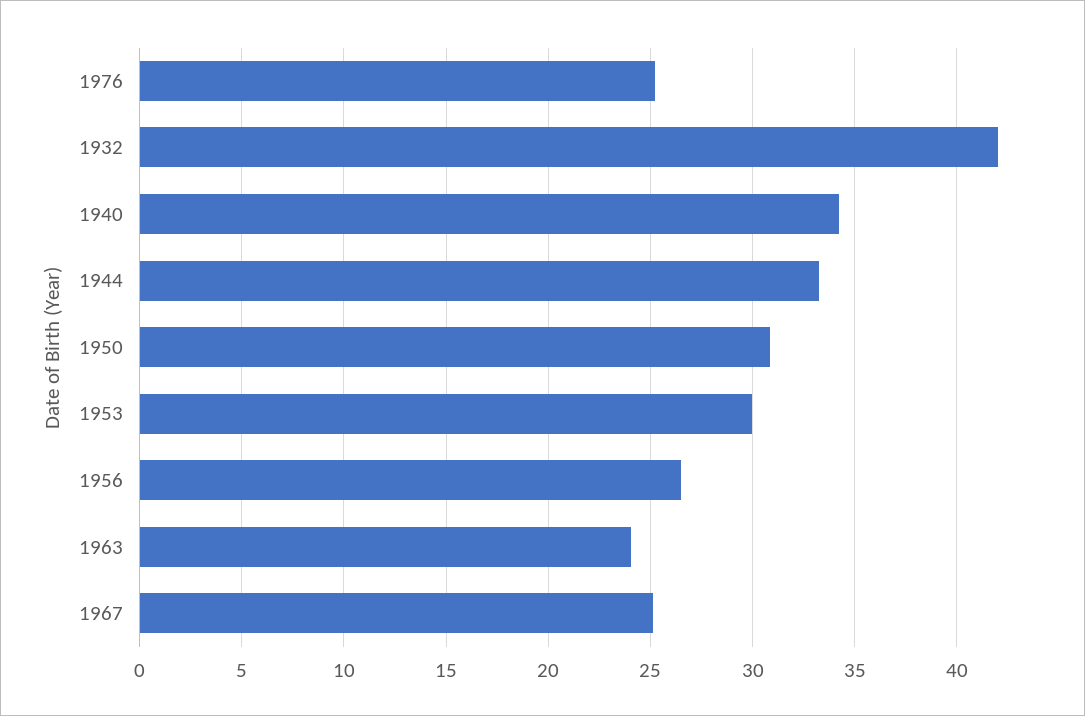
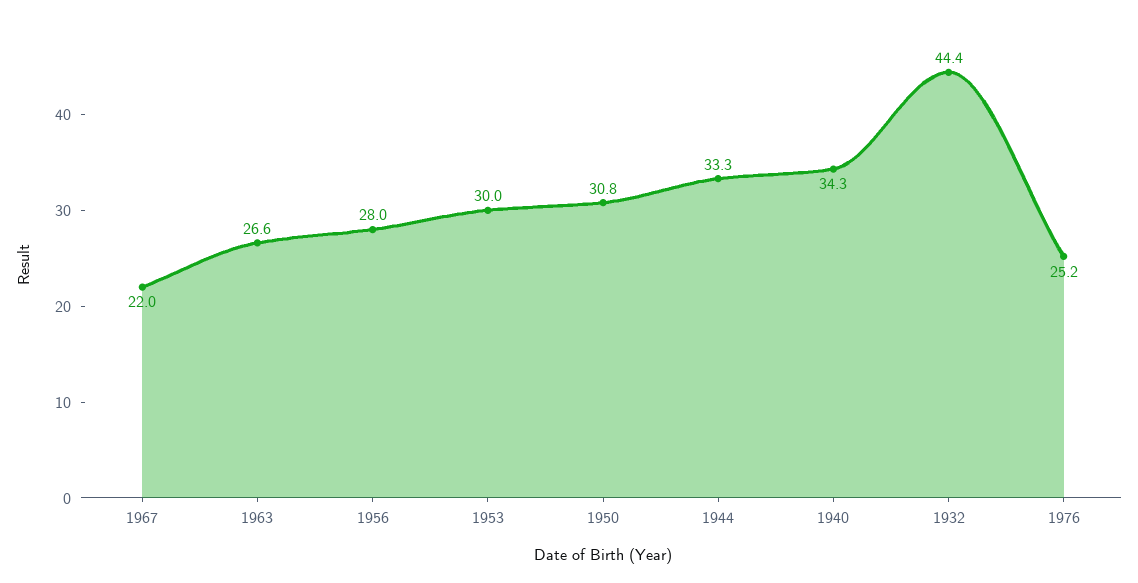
1932: 42 -> 44.4
1956: 26.5 -> 28
1963: 24 -> 26.6
1967: 25 -> 22

